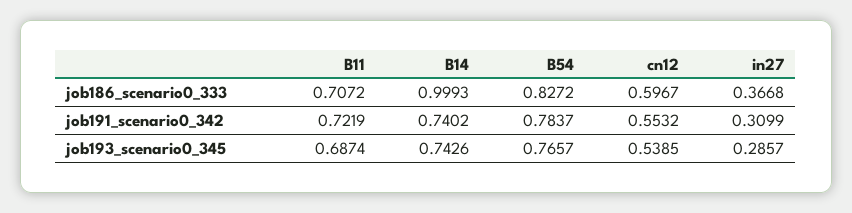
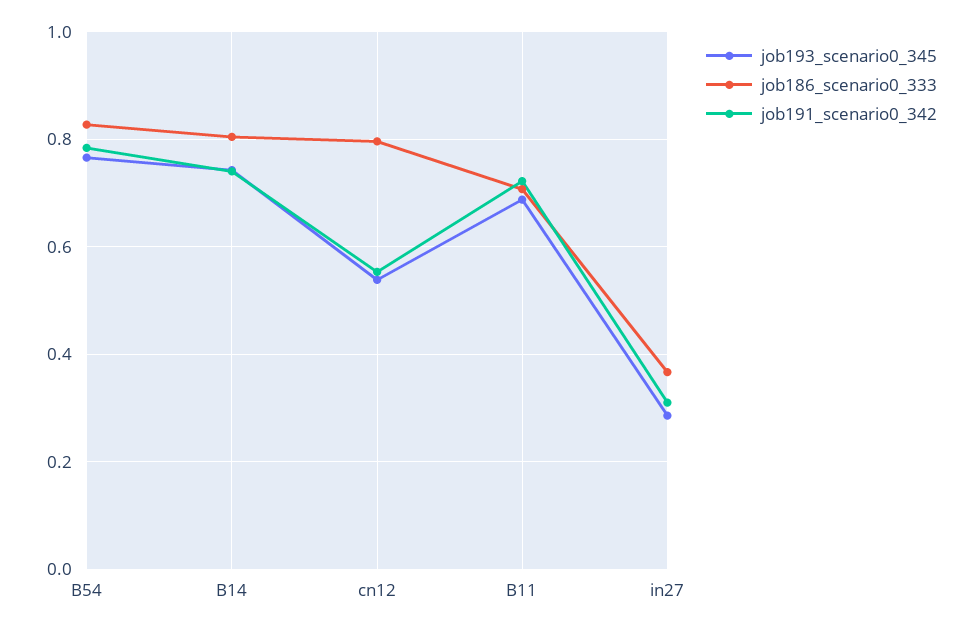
job186_scenario0_333, B14: 0.9993 -> 0.8
job186_scenario0_333, cn12: 0.5967 -> 0.8

